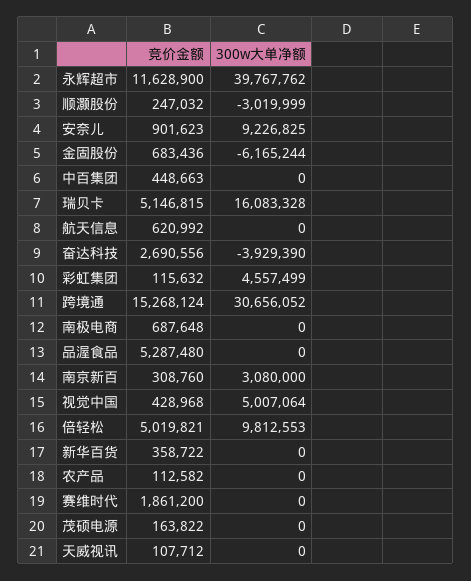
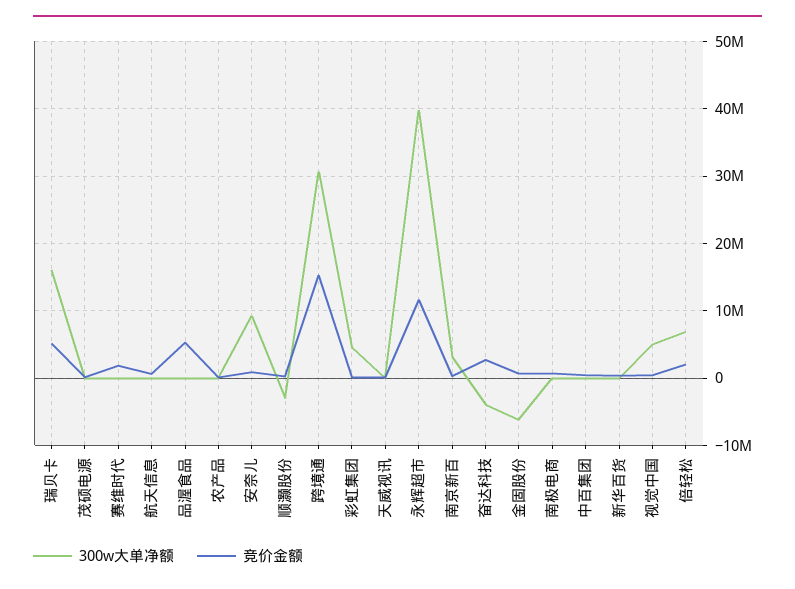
竞价金额, 倍轻松: 5019821 -> 2000000
300w大单净额, 倍轻松: 9812553 -> 7000000

